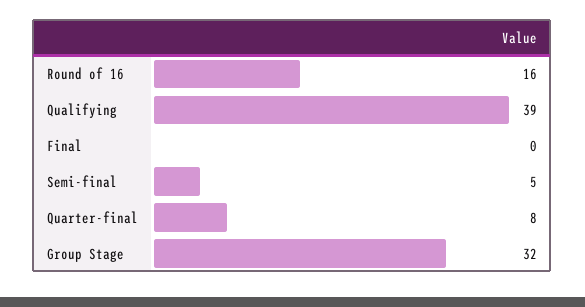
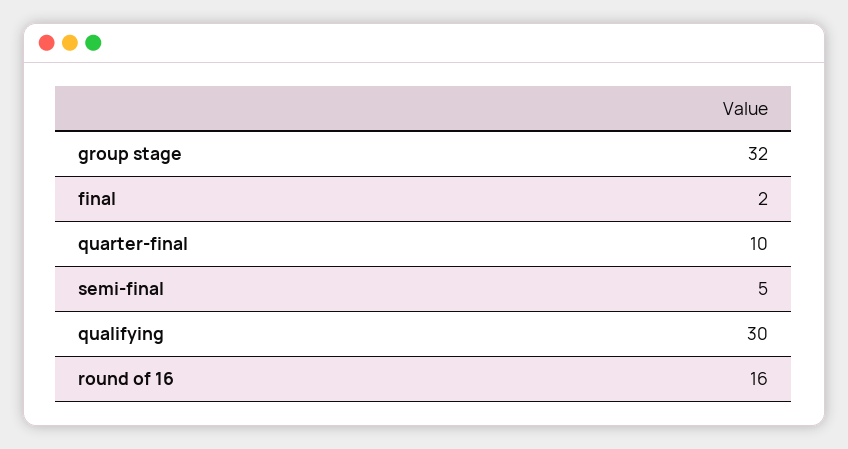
Qualifying: 39 -> 30
Final: 0 -> 2
Quarter-final: 8 -> 10

